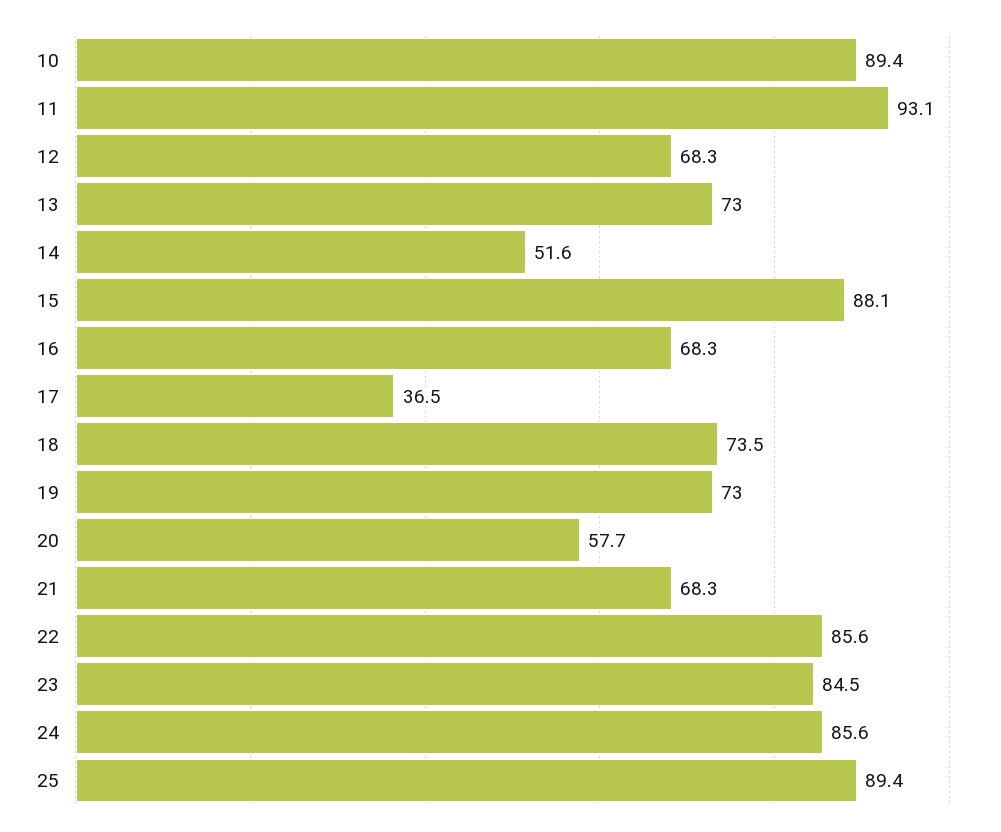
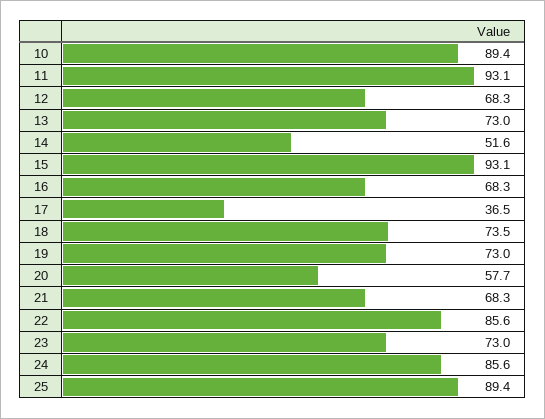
15: 88.1 -> 93.1
23: 84.5 -> 73

